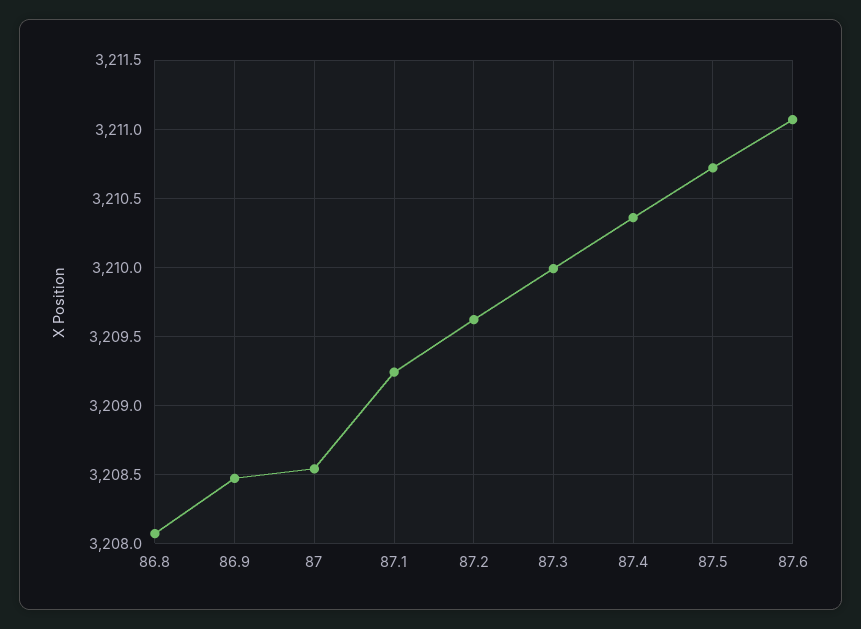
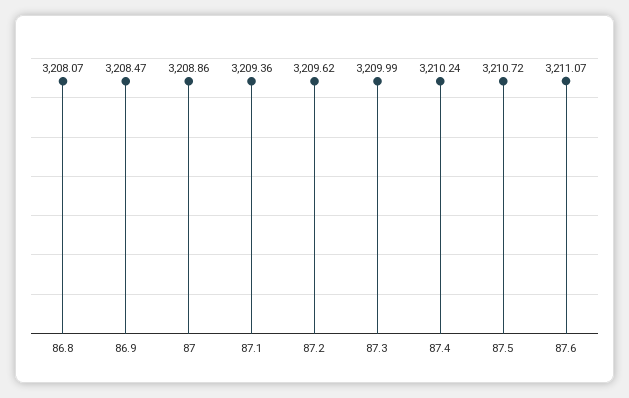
87: 3208.55 -> 3208.86
87.1: 3209.25 -> 3209.36
87.4: 3210.35 -> 3210.24

